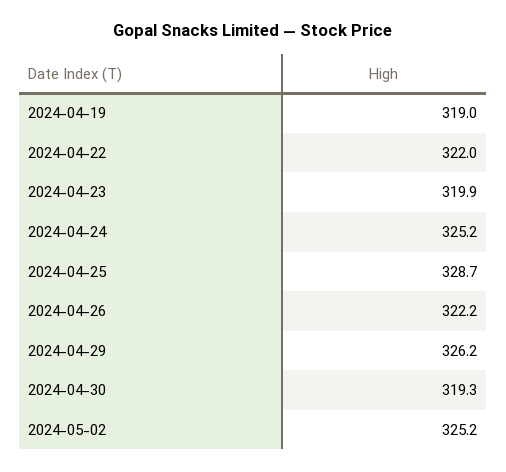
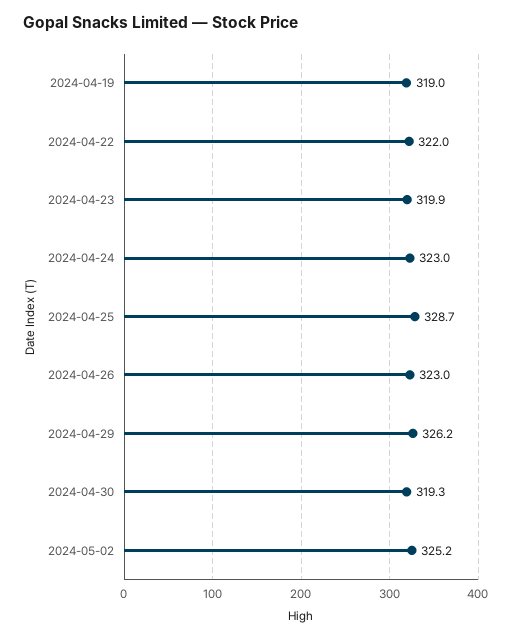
2024-04-24: 325.2 -> 323
2024-04-26: 322.2 -> 323

